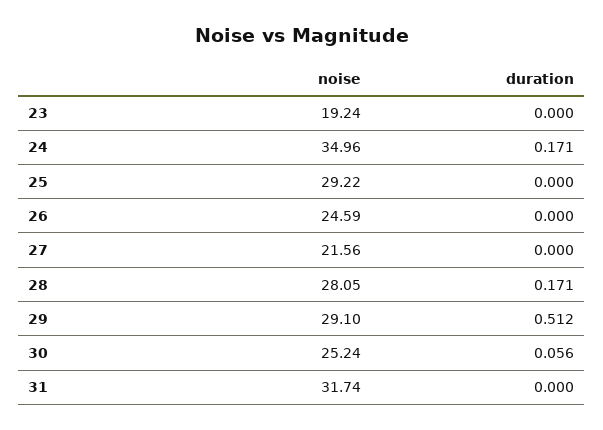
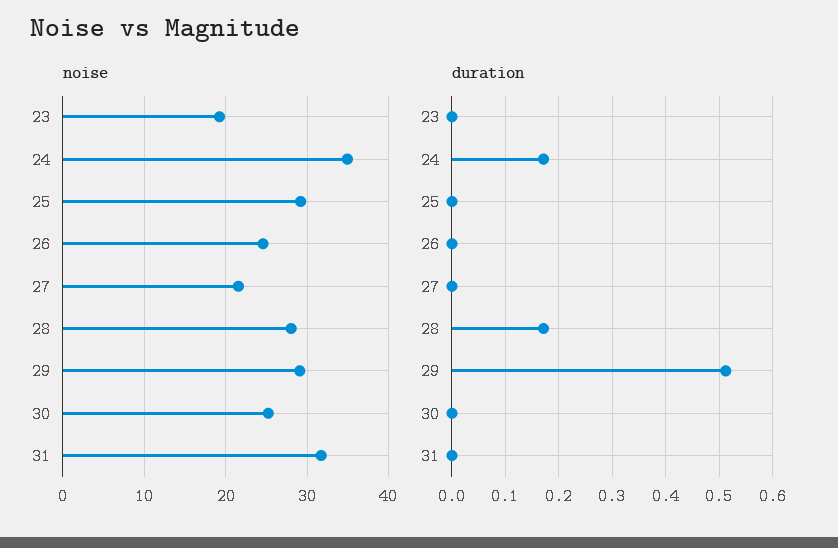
duration, 30: 0.056 -> 0

